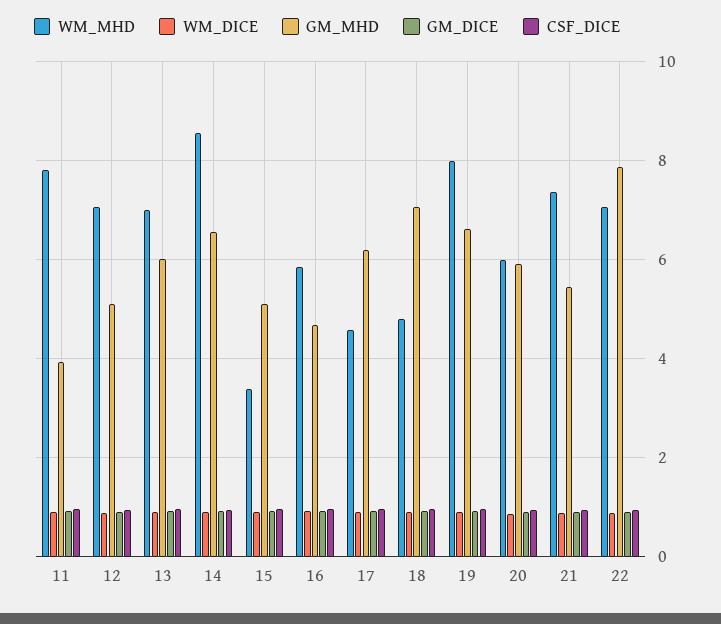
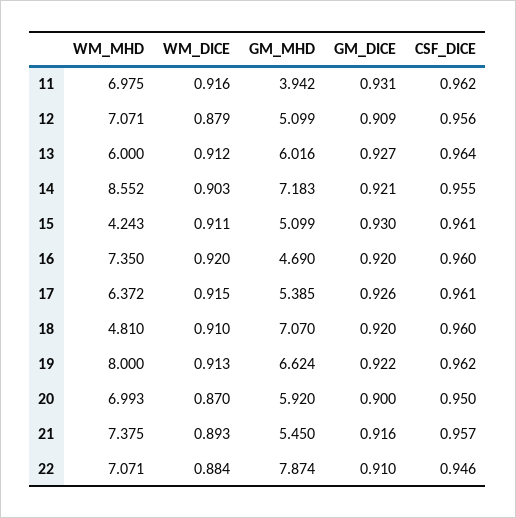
WM_MHD, 11: 7.8 -> 6.975
WM_MHD, 13: 7 -> 6
GM_MHD, 14: 6.6 -> 7.183
WM_MHD, 15: 3.4 -> 4.243
WM_MHD, 16: 5.8 -> 7.35
WM_MHD, 17: 4.6 -> 6.372
GM_MHD, 17: 6.2 -> 5.385
WM_MHD, 20: 6 -> 6.993

